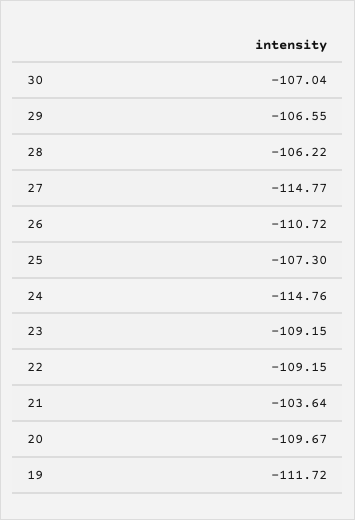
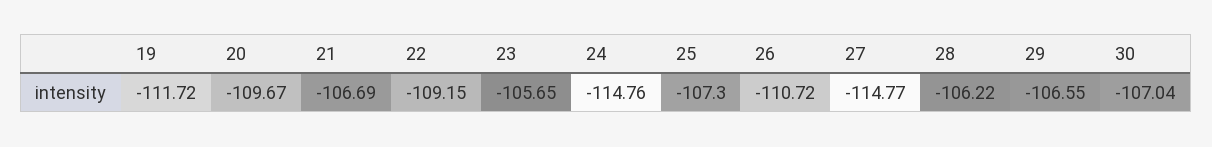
23: -109.15 -> -105.65
21: -103.64 -> -106.69

